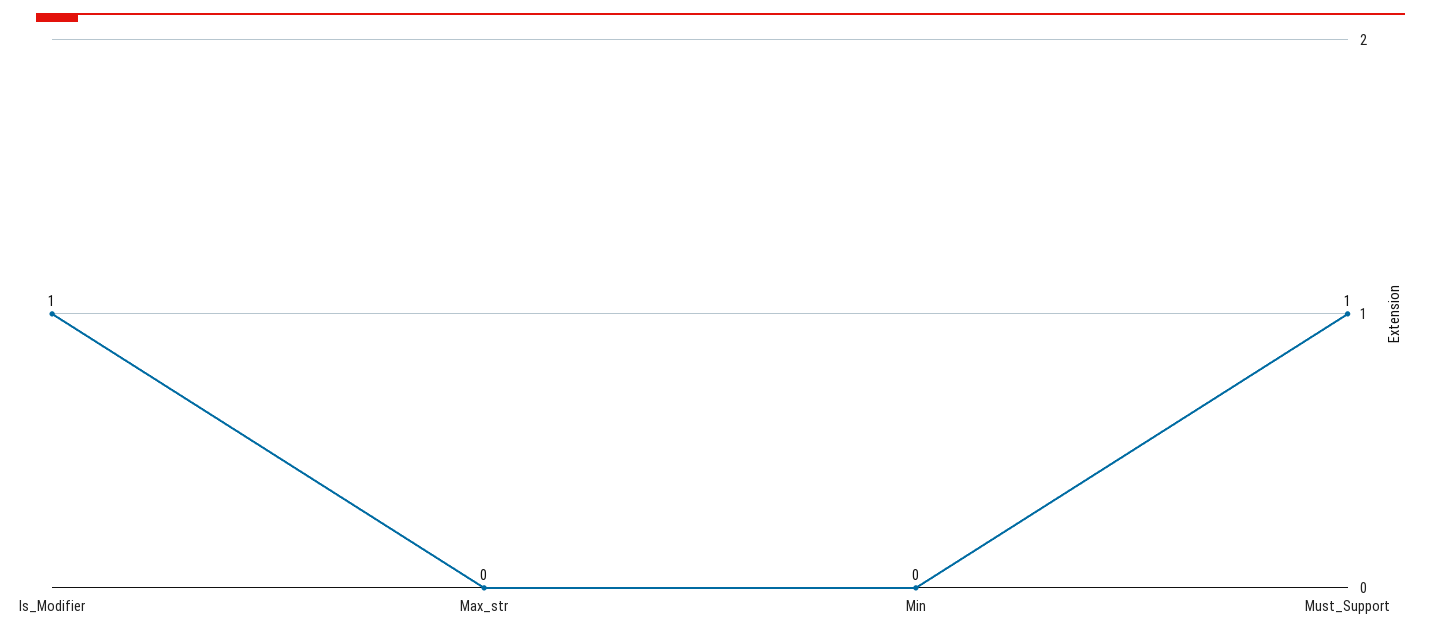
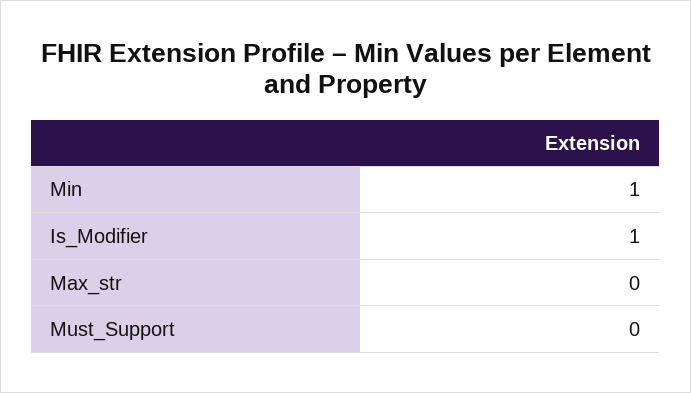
Min: 0 -> 1
Must_Support: 1 -> 0

